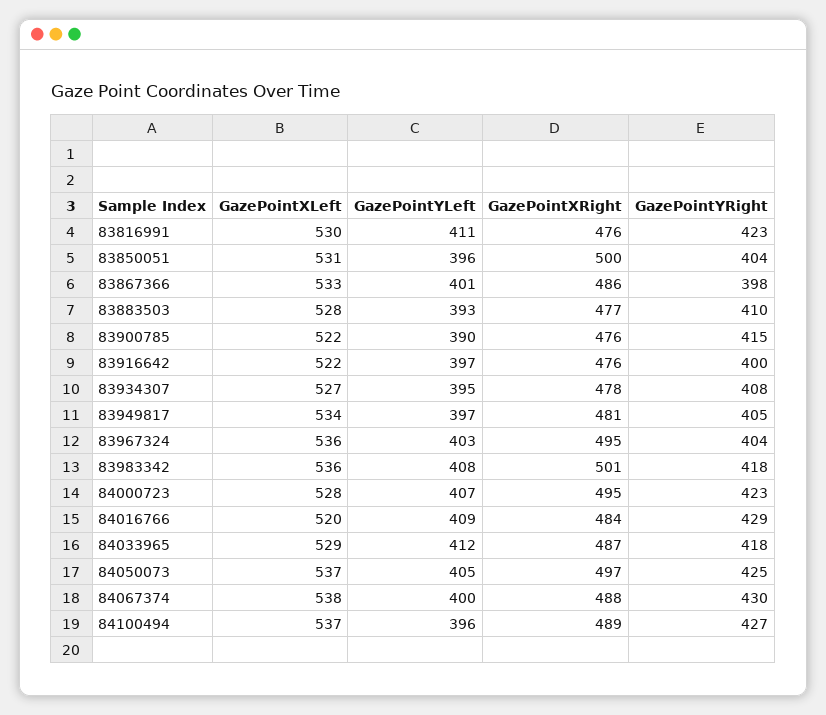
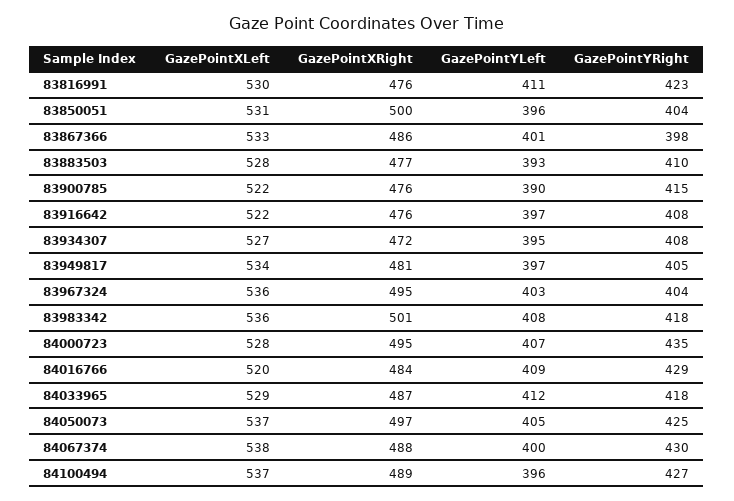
GazePointYRight, 83916642: 400 -> 408
GazePointXRight, 83934307: 478 -> 472
GazePointYRight, 84000723: 423 -> 435

